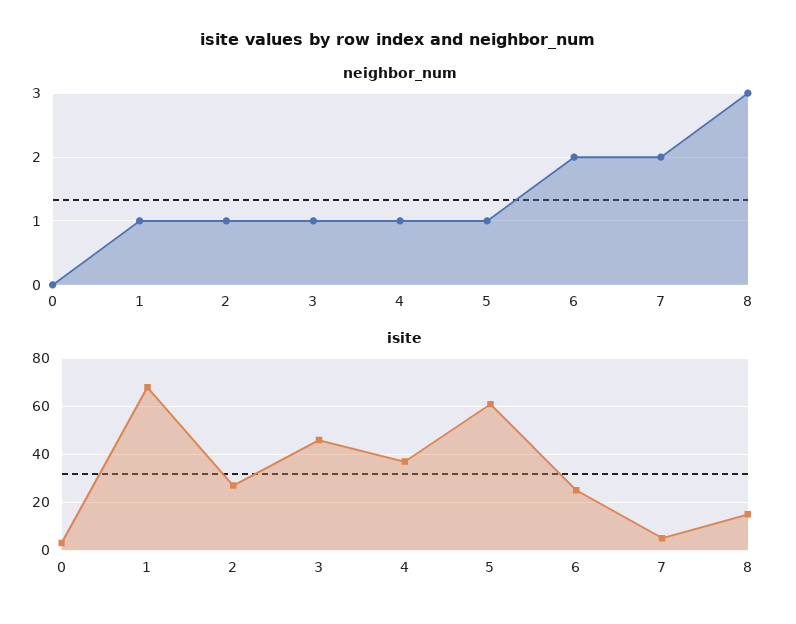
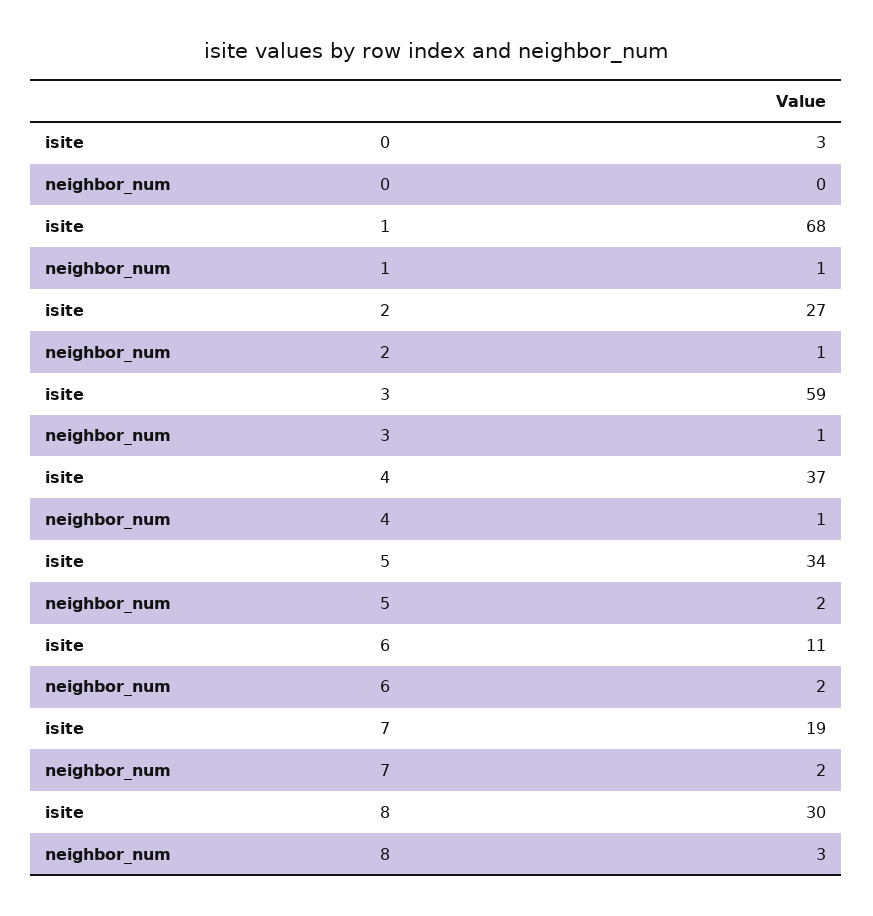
neighbor_num, 5: 1 -> 2
isite, 3: 45 -> 59
isite, 5: 60 -> 34
isite, 6: 25 -> 11
isite, 7: 5 -> 19
isite, 8: 15 -> 30

